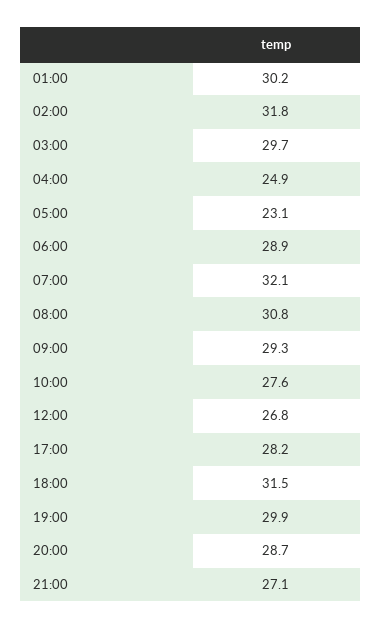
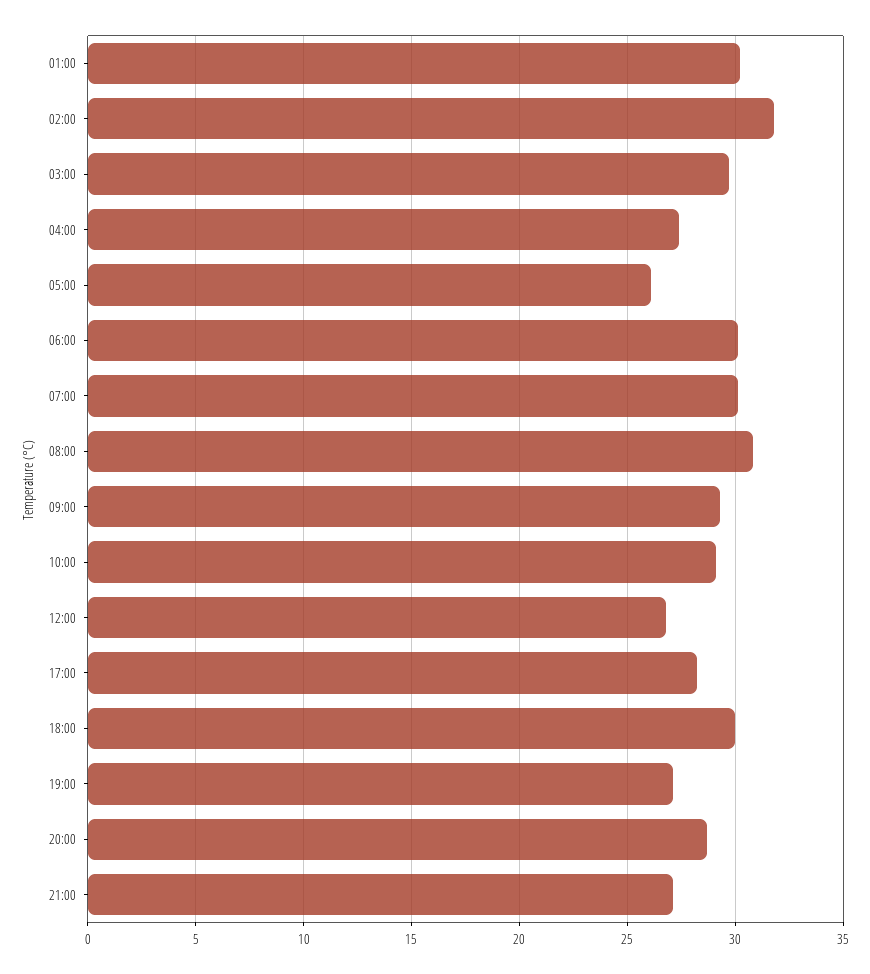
04:00: 24.9 -> 27.5
05:00: 23.1 -> 26
06:00: 28.9 -> 30
07:00: 32.1 -> 30
10:00: 27.6 -> 29
18:00: 31.5 -> 30
19:00: 29.9 -> 27

